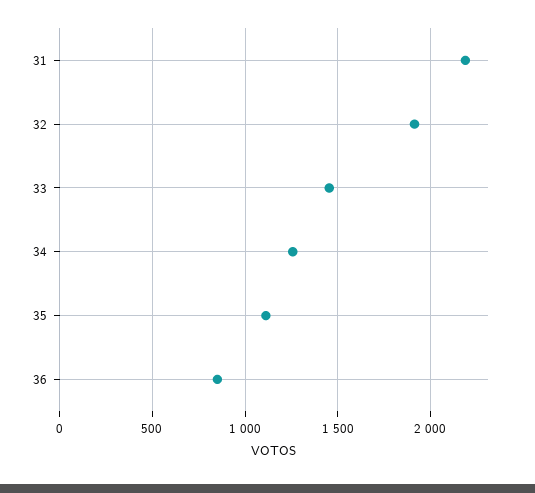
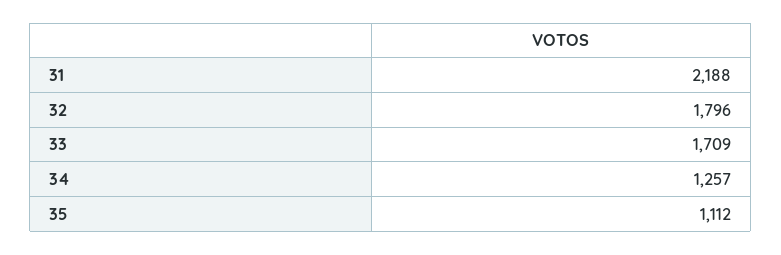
32: 1900 -> 1796
33: 1450 -> 1709
36: 850 -> none

